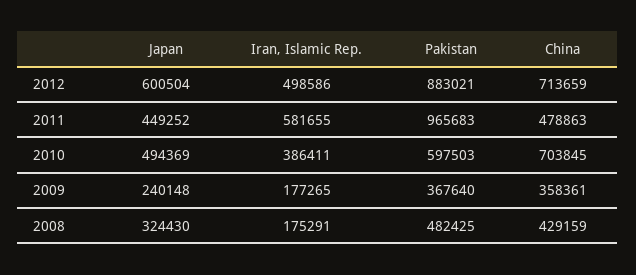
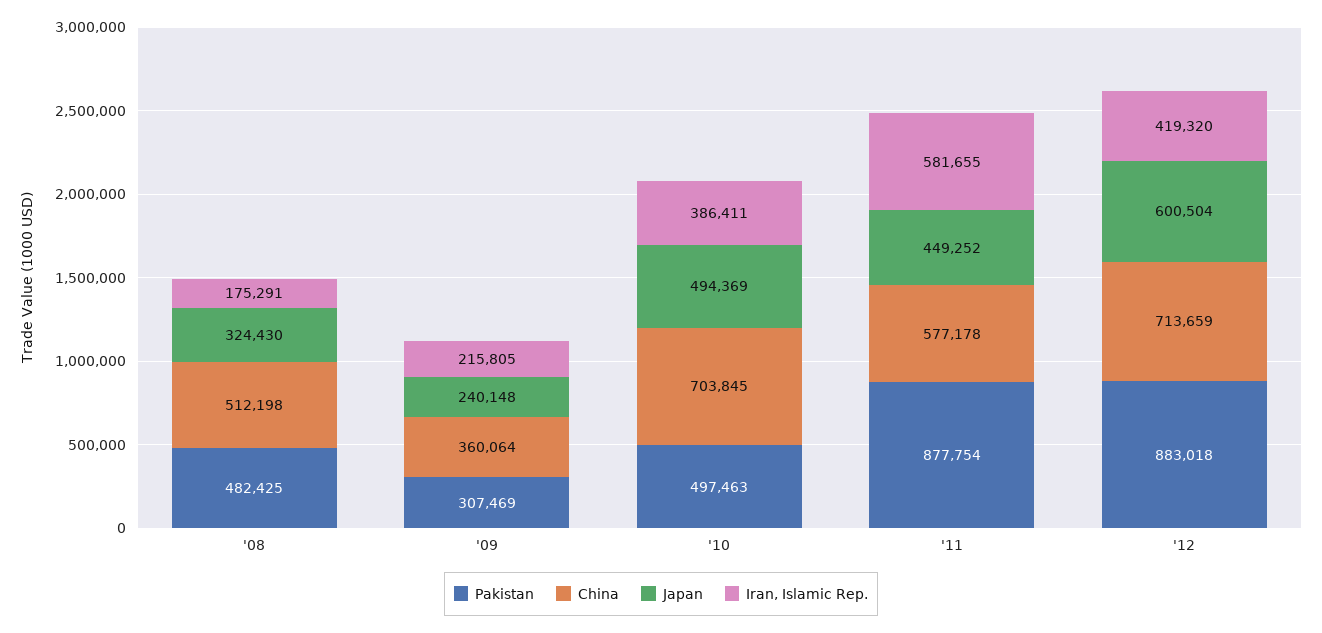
Iran, Islamic Rep., 2012: 498586 -> 419320
Pakistan, 2012: 883021 -> 883018
Pakistan, 2011: 965683 -> 877754
China, 2011: 478863 -> 577178
Pakistan, 2010: 597503 -> 497463
Iran, Islamic Rep., 2009: 177265 -> 215805
Pakistan, 2009: 367640 -> 307469
China, 2009: 358361 -> 360064
China, 2008: 429159 -> 512198

